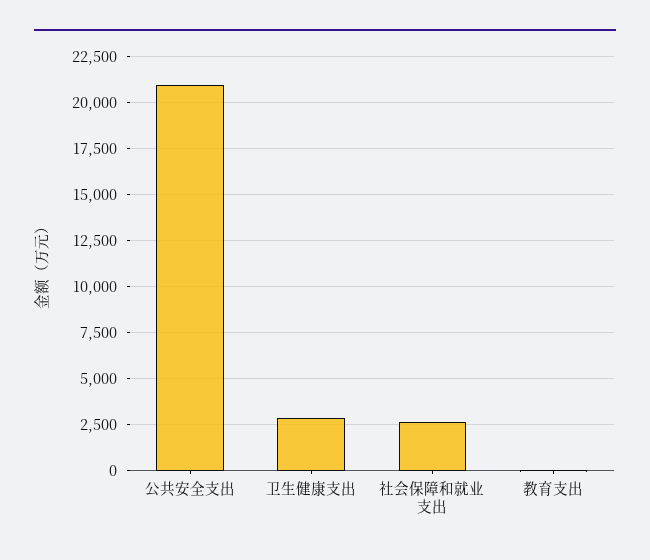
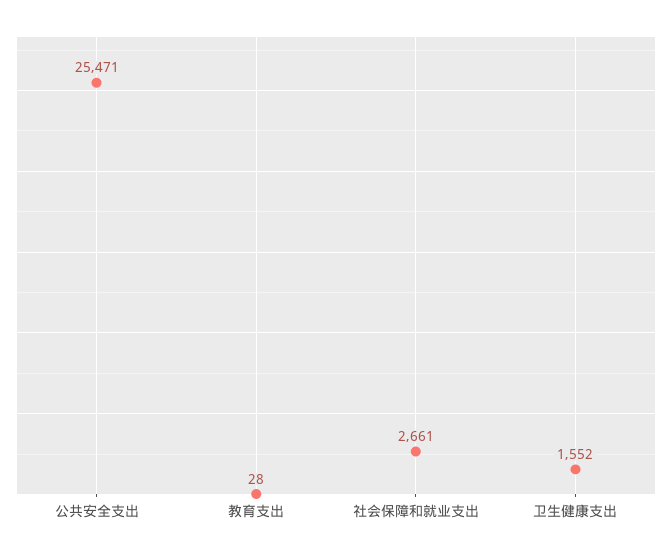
公共安全支出: 21000 -> 25471
卫生健康支出: 3000 -> 1552

